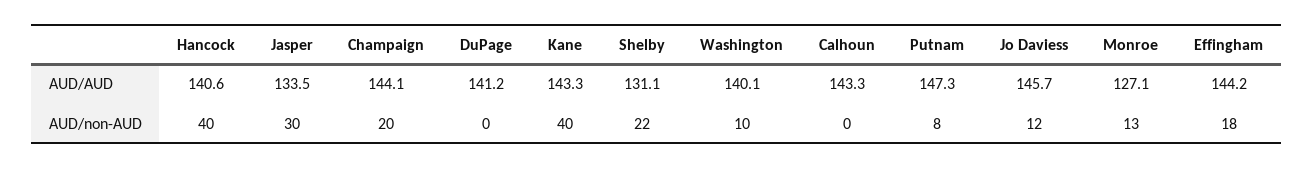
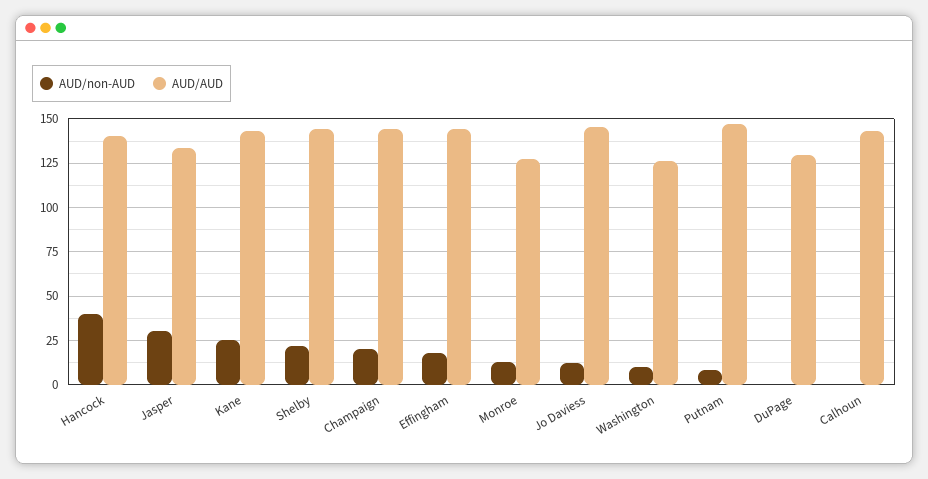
AUD/AUD, DuPage: 141.2 -> 130
AUD/AUD, Shelby: 131.1 -> 145
AUD/AUD, Washington: 140.1 -> 125
AUD/non-AUD, Kane: 40 -> 25

